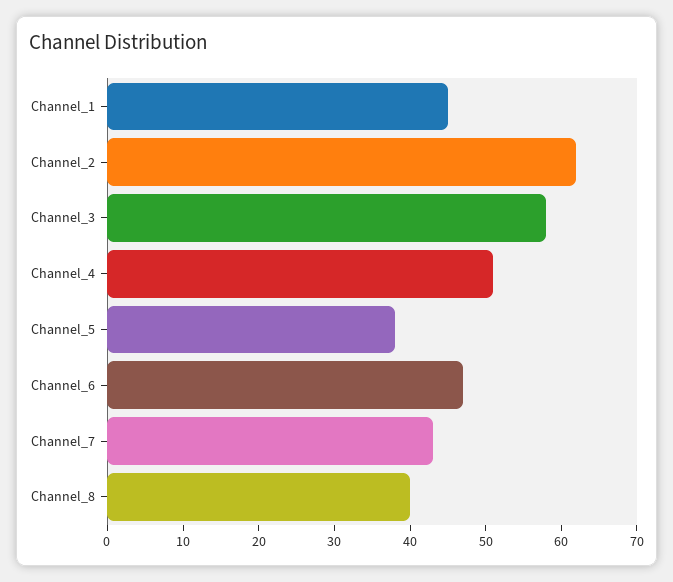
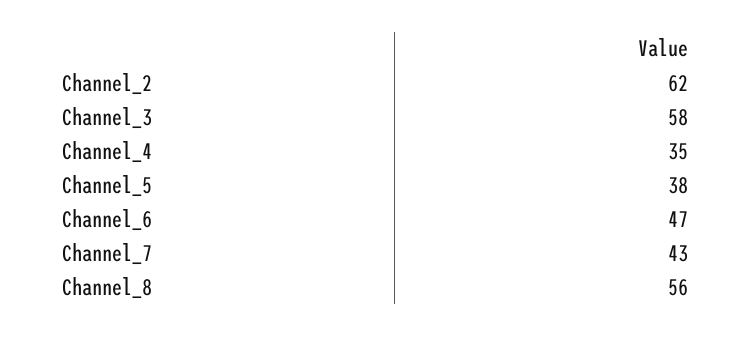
Channel_1: 45 -> none
Channel_4: 50 -> 35
Channel_8: 40 -> 56

